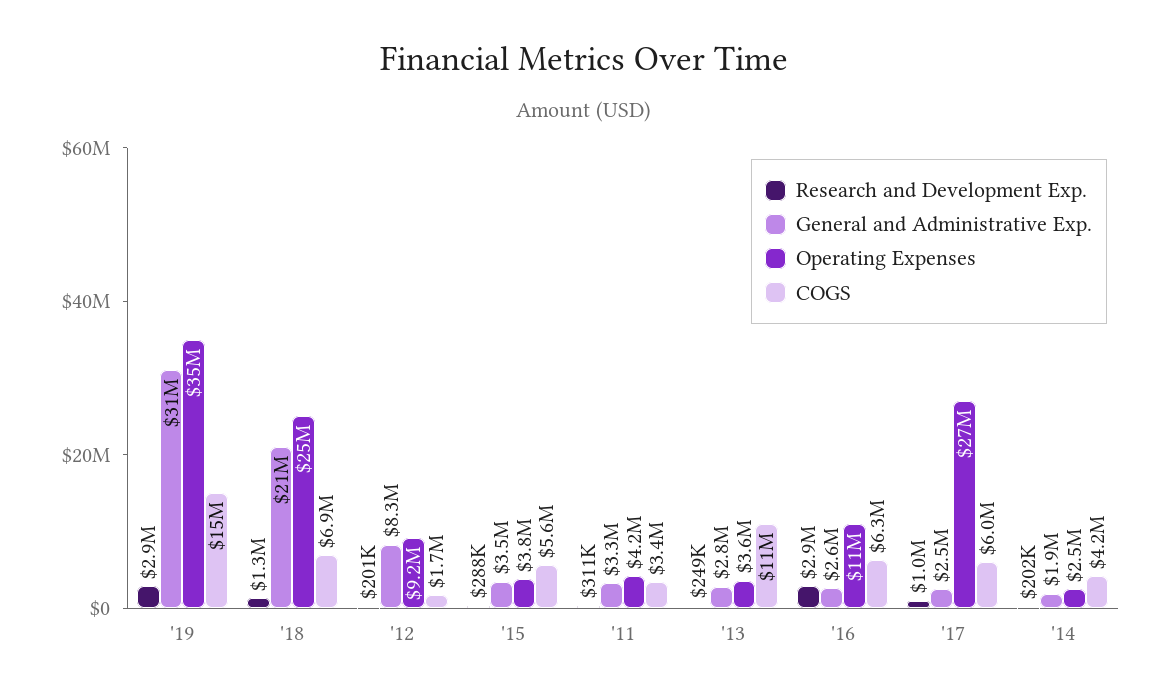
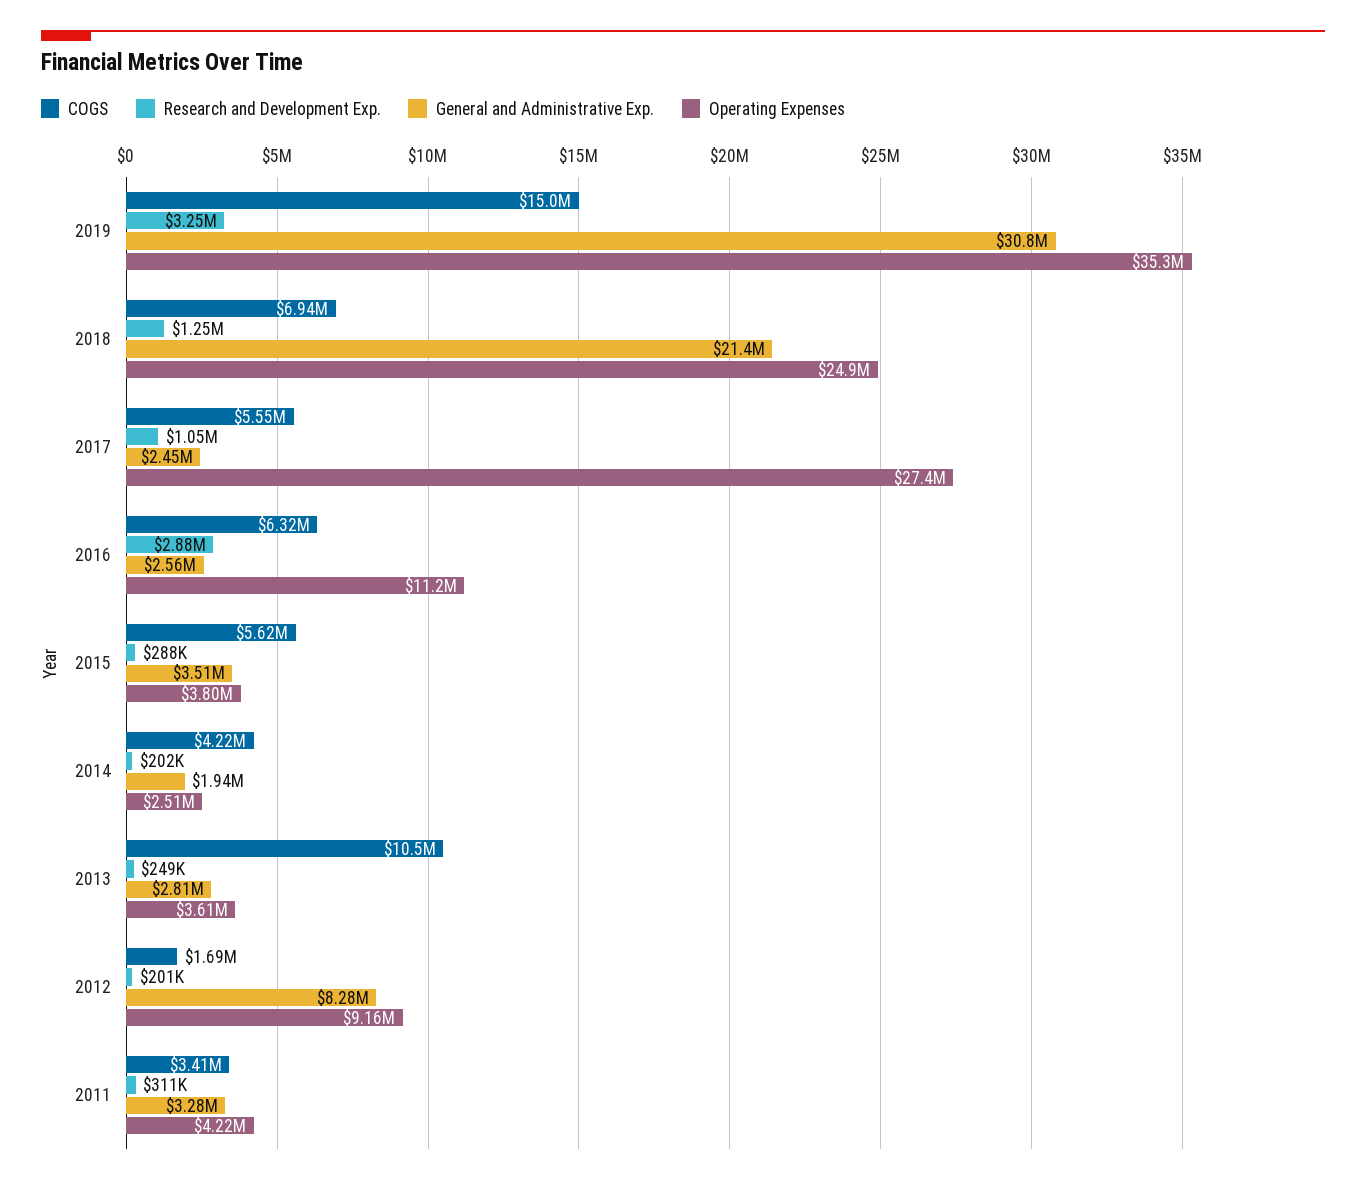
Research and Development Exp., '19: 2900000 -> 3250000
COGS, '17: 6000000 -> 5550000

